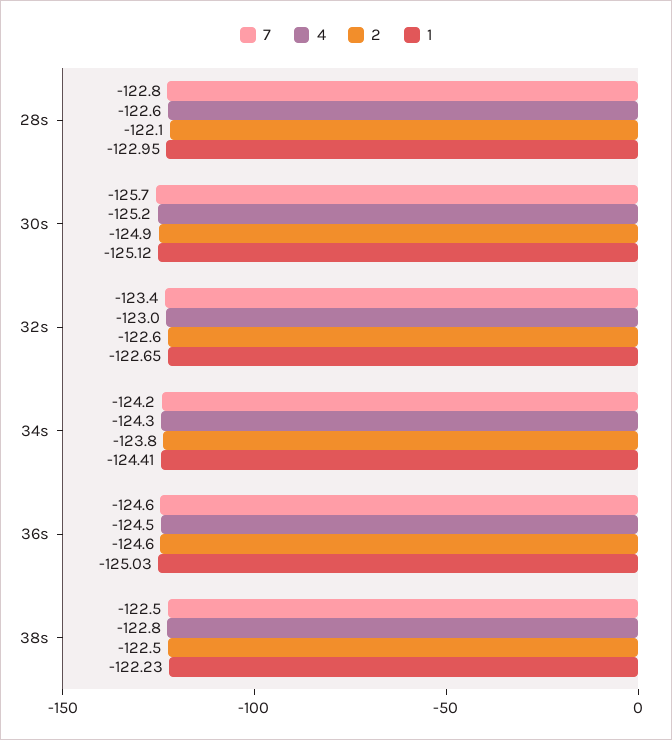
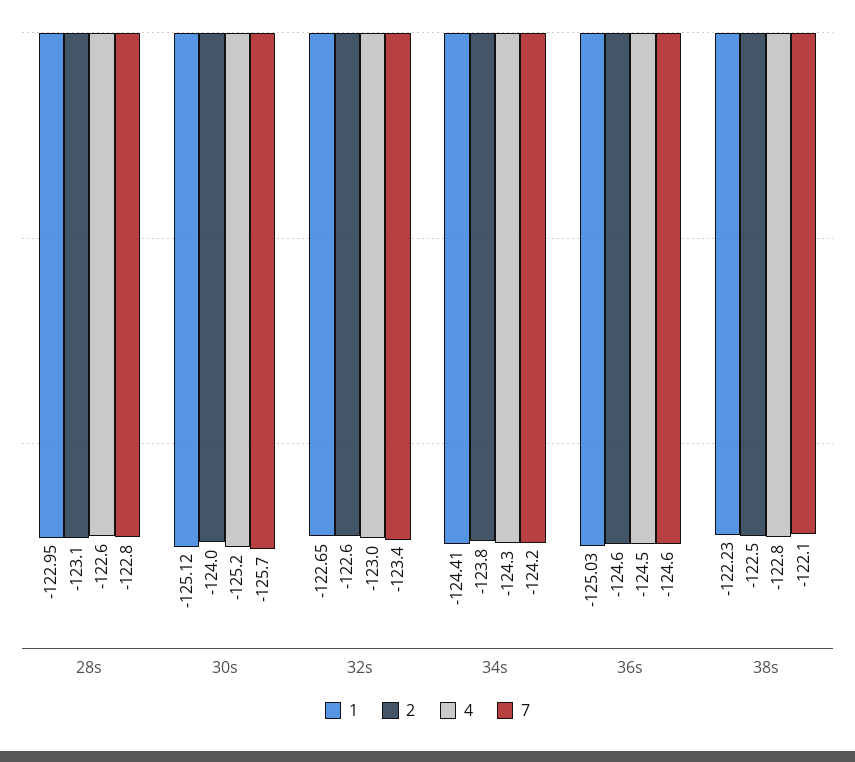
2, 28s: -122.1 -> -123.1
2, 30s: -124.9 -> -124
7, 38s: -122.5 -> -122.1

